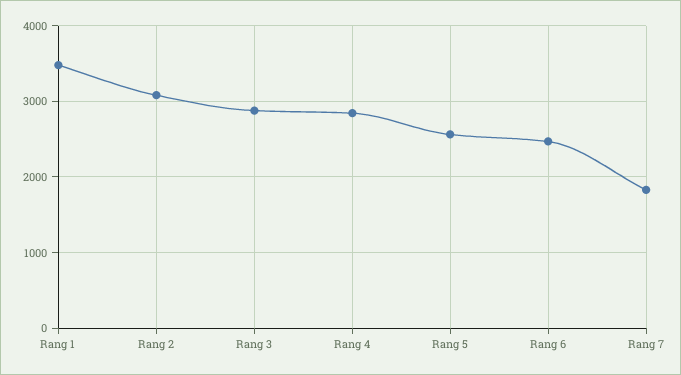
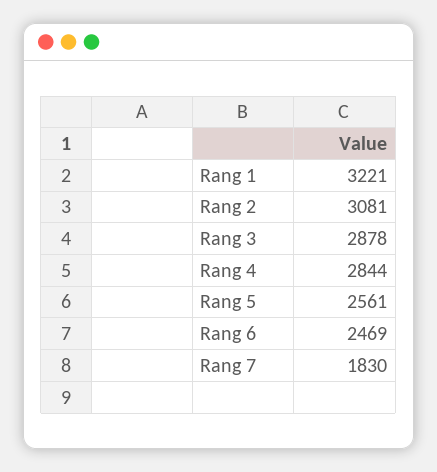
Rang 1: 3500 -> 3221

